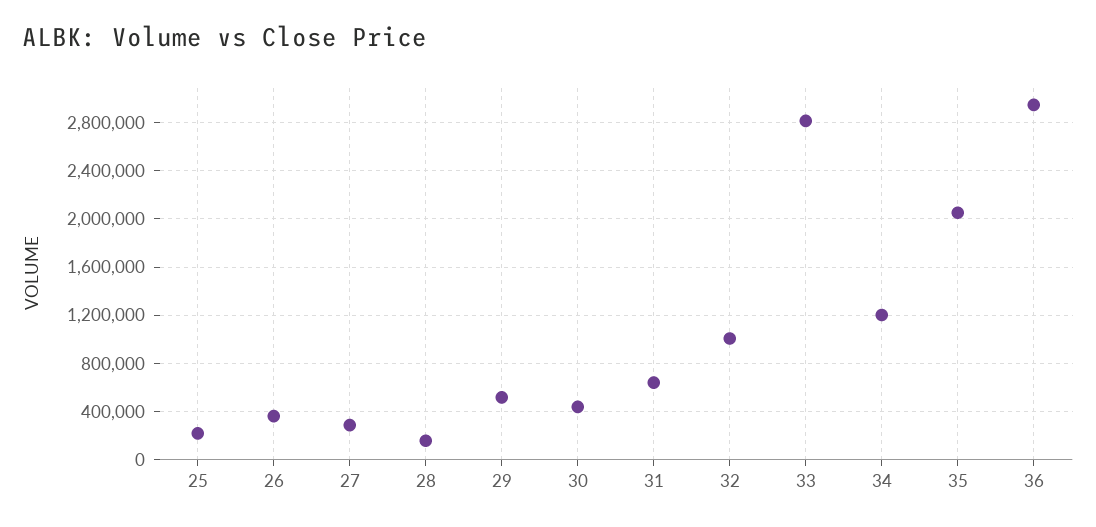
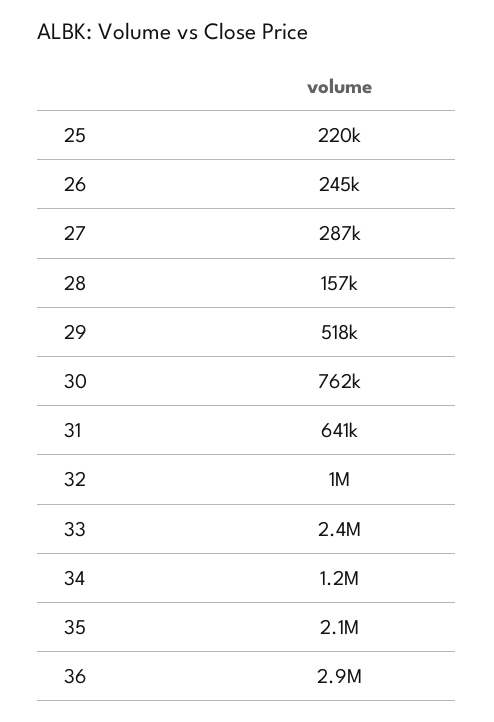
26: 350000 -> 245000
30: 450000 -> 762000
33: 2800000 -> 2400000

